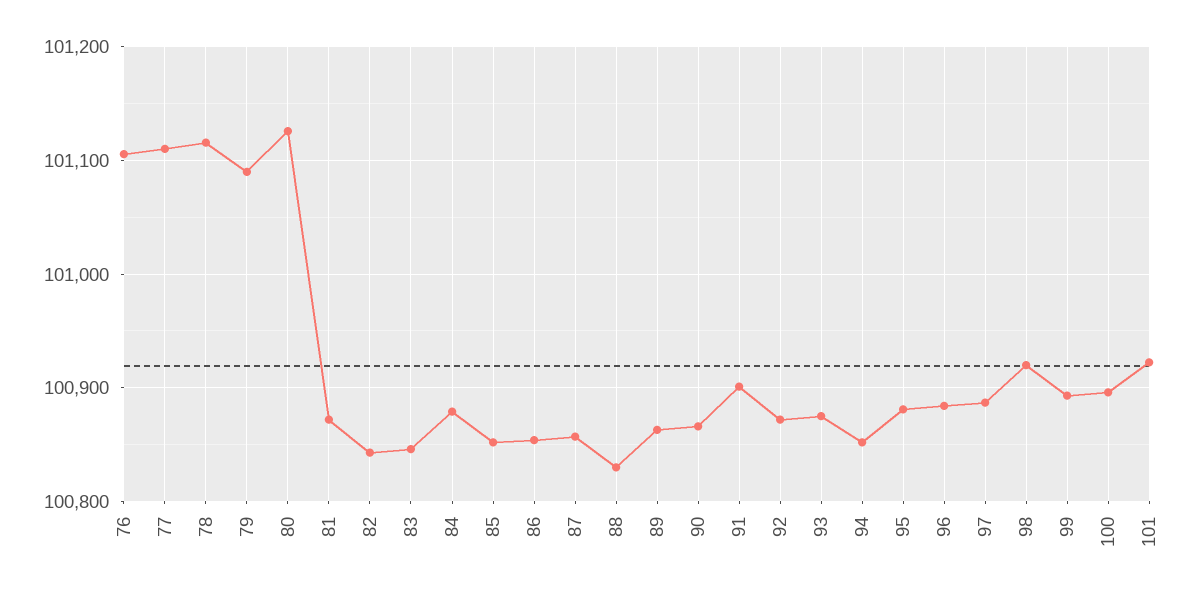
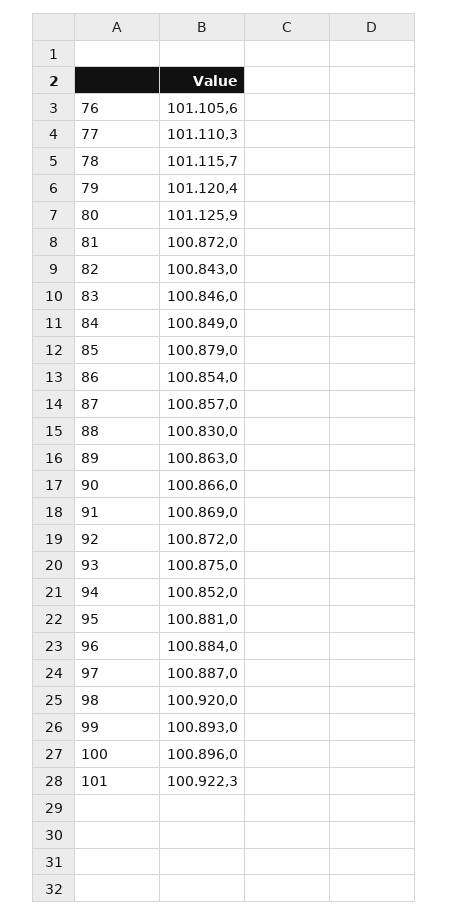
79: 101090 -> 101120.4
84: 100880 -> 100849
85: 100850 -> 100879
91: 100900 -> 100869

